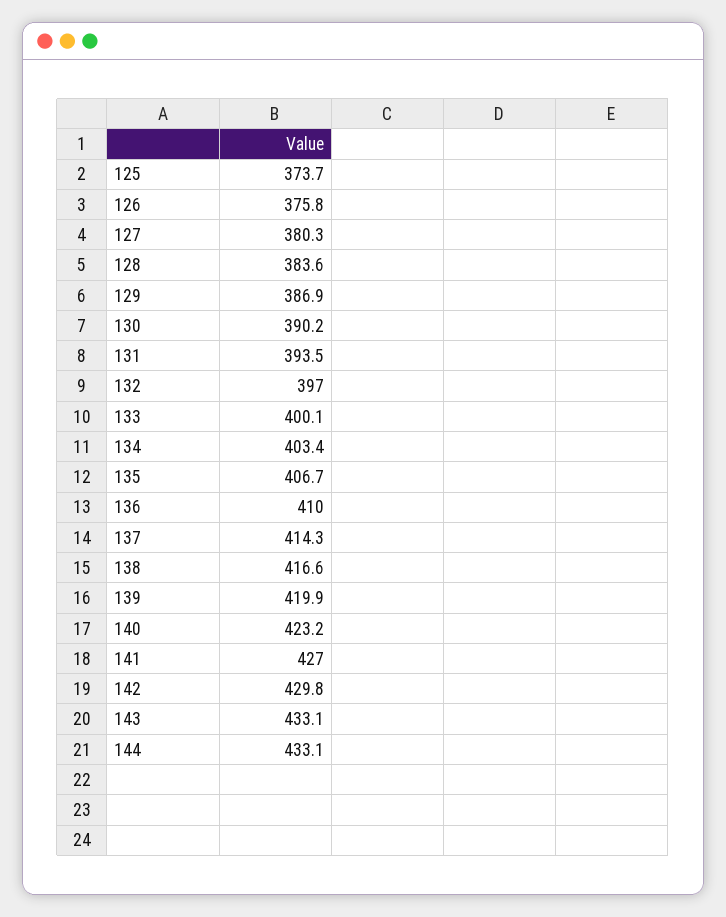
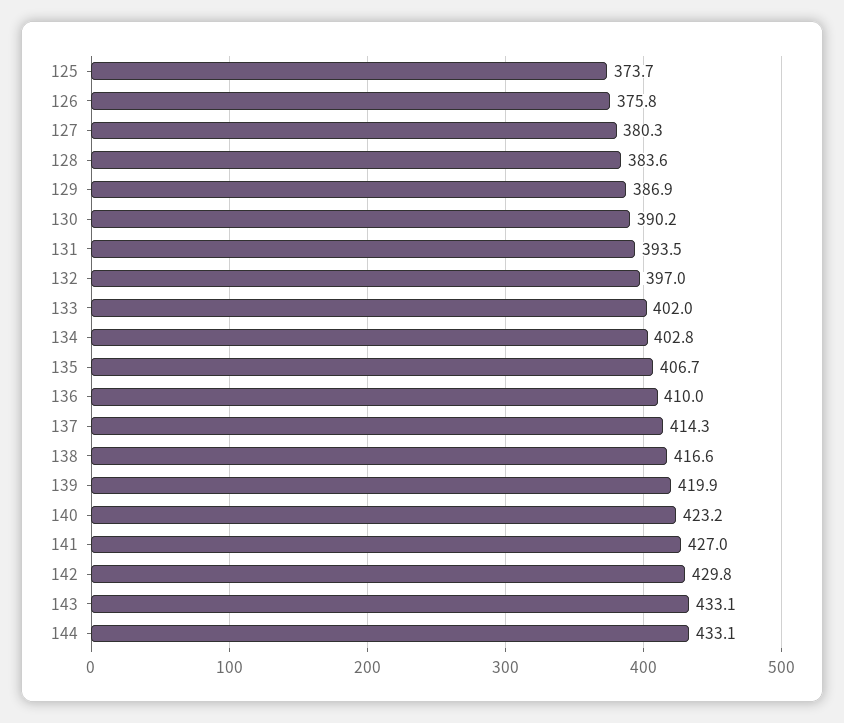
133: 400.1 -> 402
134: 403.4 -> 402.8

